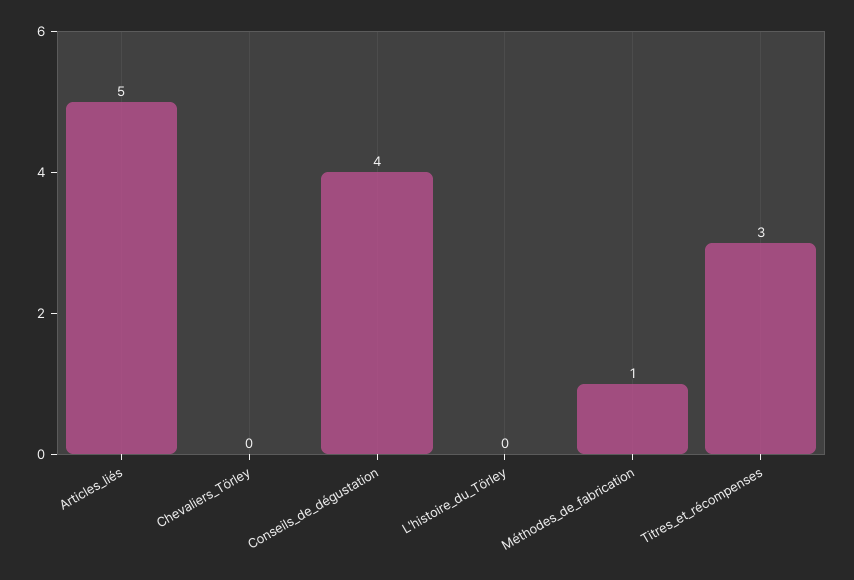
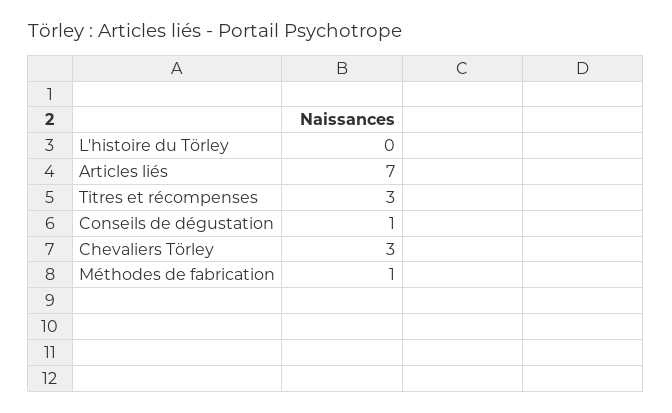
Articles_liés: 5 -> 7
Chevaliers_Törley: 0 -> 3
Conseils_de_dégustation: 4 -> 1

